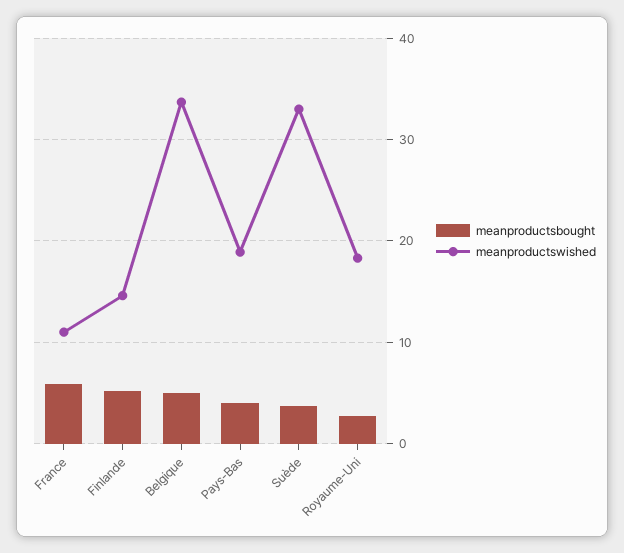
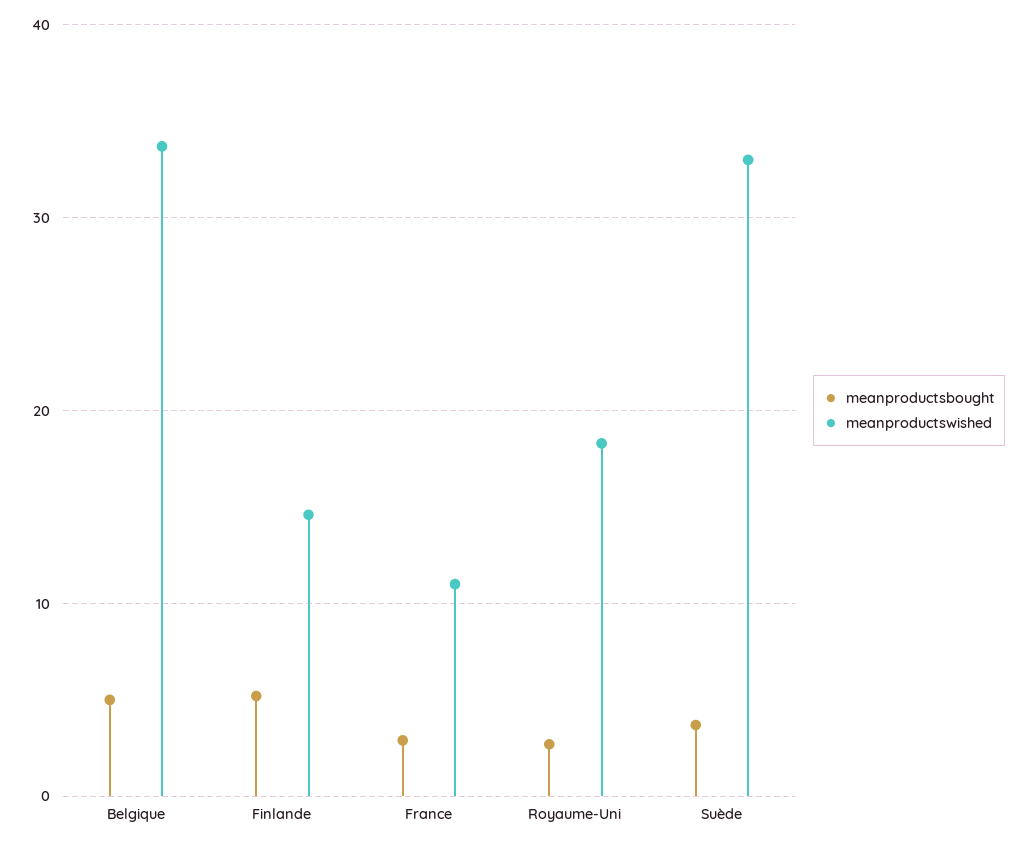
meanproductsbought, France: 6 -> 3
meanproductsbought, Pays-Bas: 4 -> none
meanproductswished, Pays-Bas: 19 -> none

